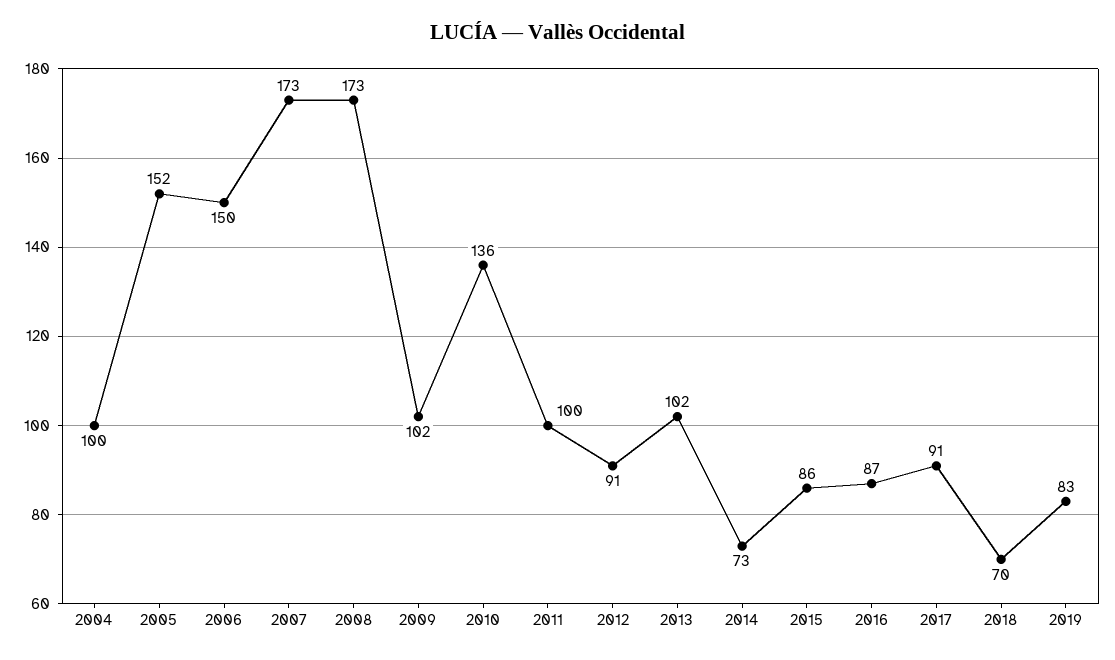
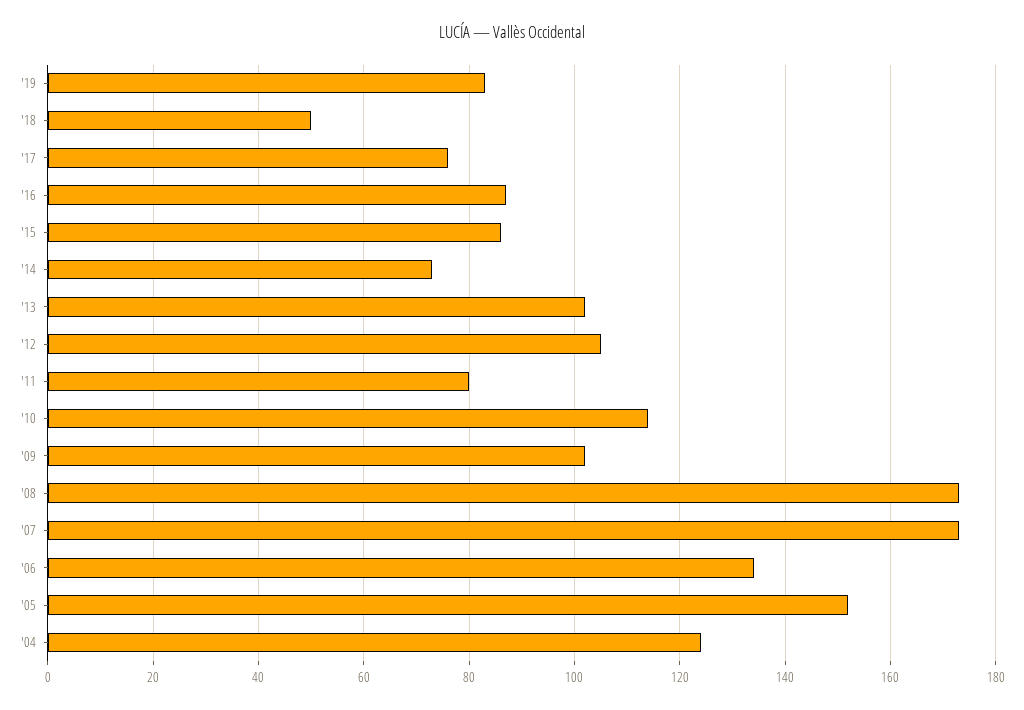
2004: 100 -> 125
2006: 150 -> 135
2010: 136 -> 115
2011: 100 -> 80
2012: 91 -> 105
2017: 91 -> 75
2018: 70 -> 50

